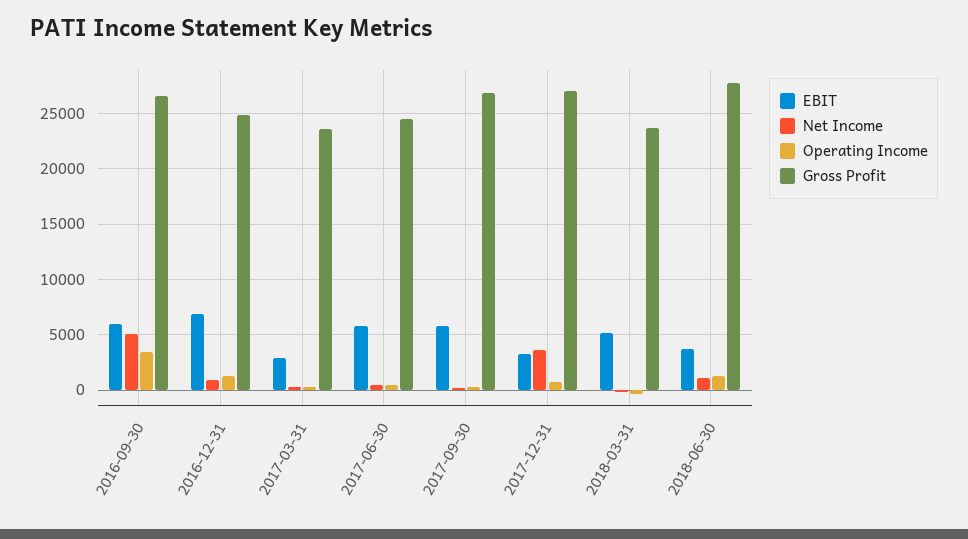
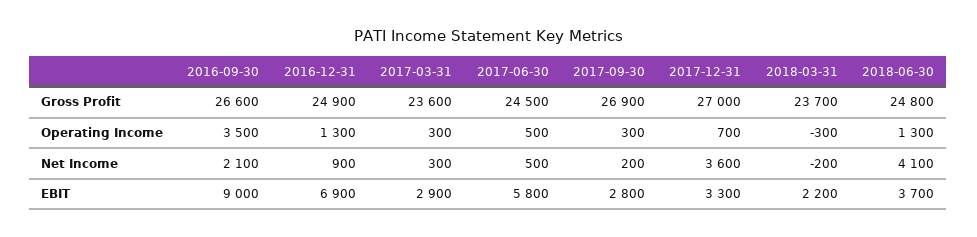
EBIT, 2016-09-30: 6000 -> 9000
Net Income, 2016-09-30: 5000 -> 2100
EBIT, 2017-09-30: 6000 -> 2800
EBIT, 2018-03-31: 5000 -> 2200
Net Income, 2018-06-30: 1000 -> 4100
Gross Profit, 2018-06-30: 28000 -> 24800

